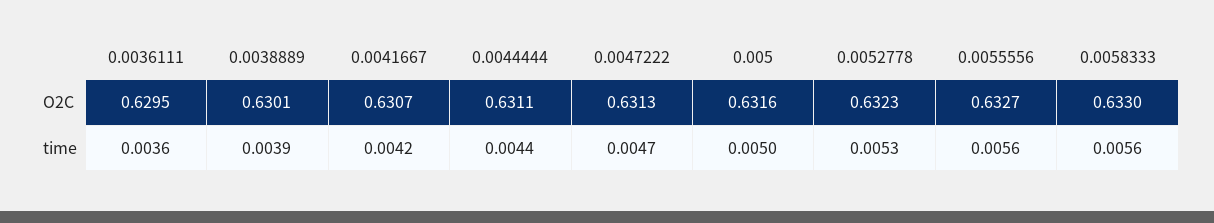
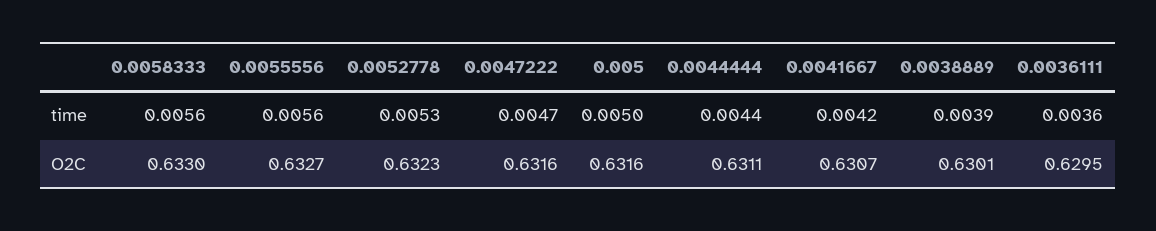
0.0047222, O2C: 0.6313 -> 0.6316

